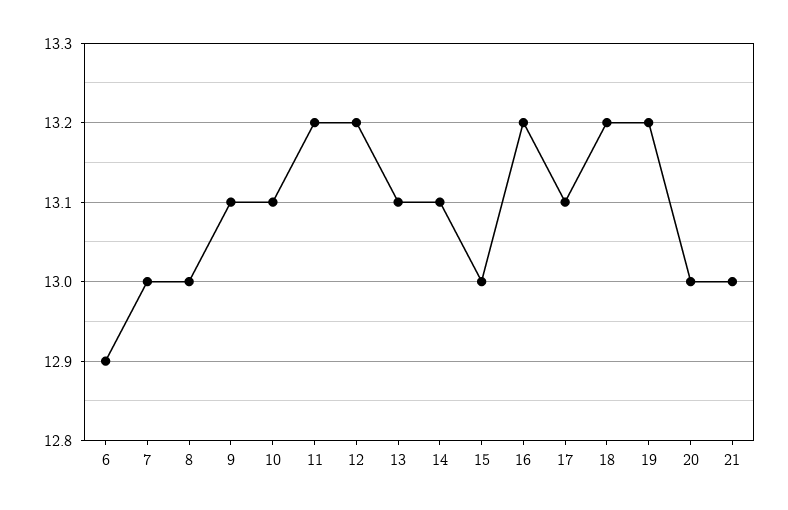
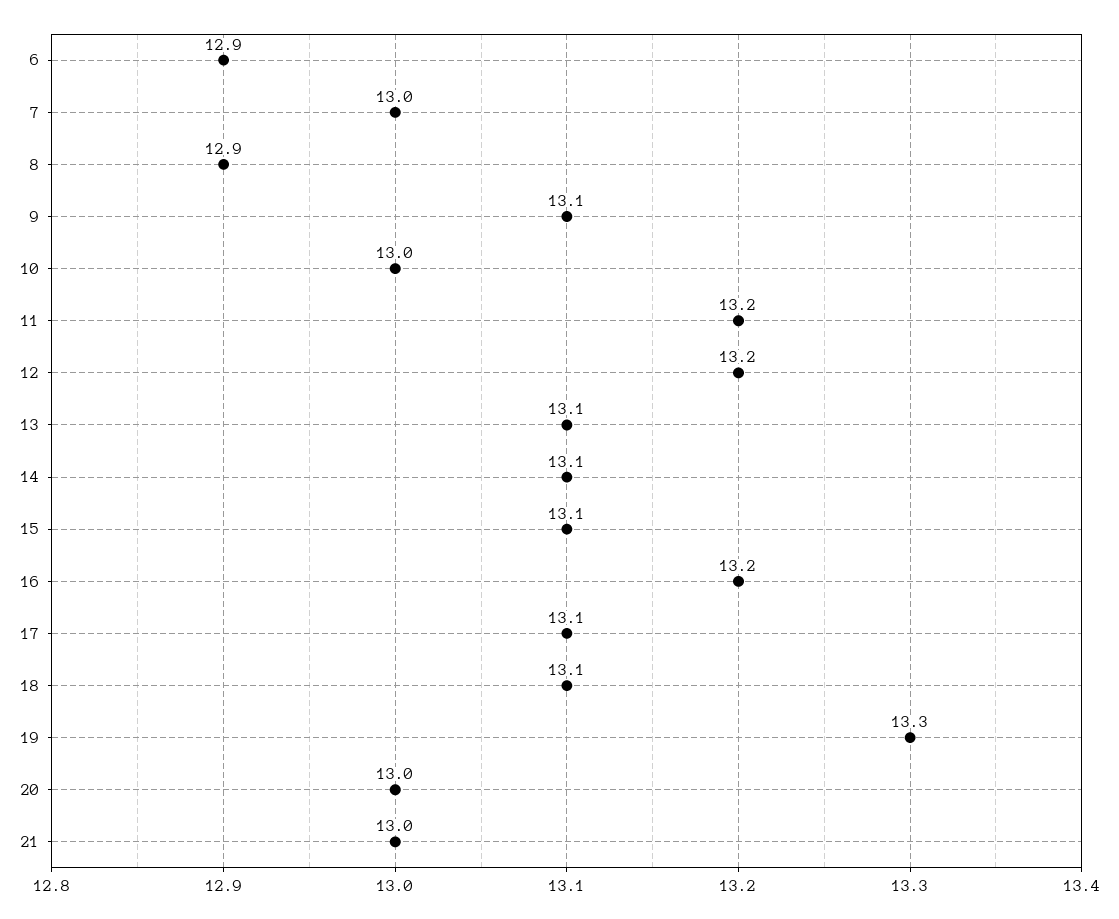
8: 13 -> 12.9
10: 13.1 -> 13
15: 13 -> 13.1
18: 13.2 -> 13.1
19: 13.2 -> 13.3

